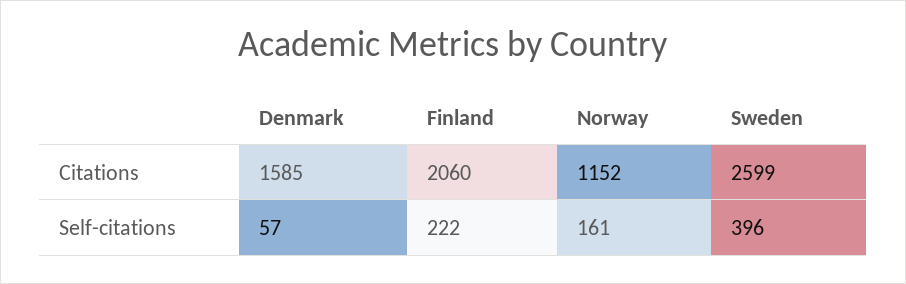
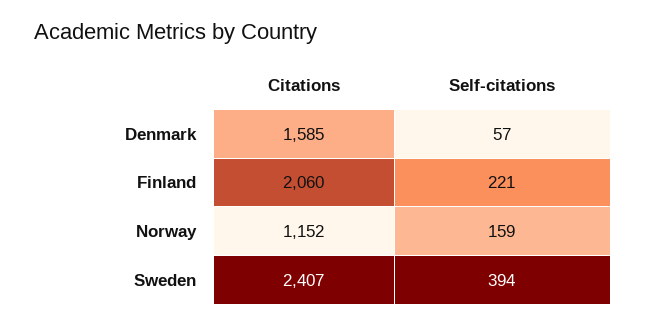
Sweden, Citations: 2599 -> 2407
Finland, Self-citations: 222 -> 221
Norway, Self-citations: 161 -> 159
Sweden, Self-citations: 396 -> 394

